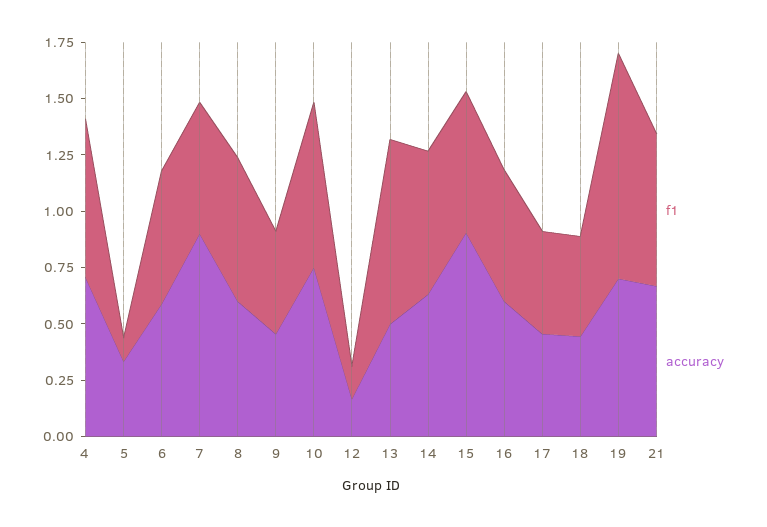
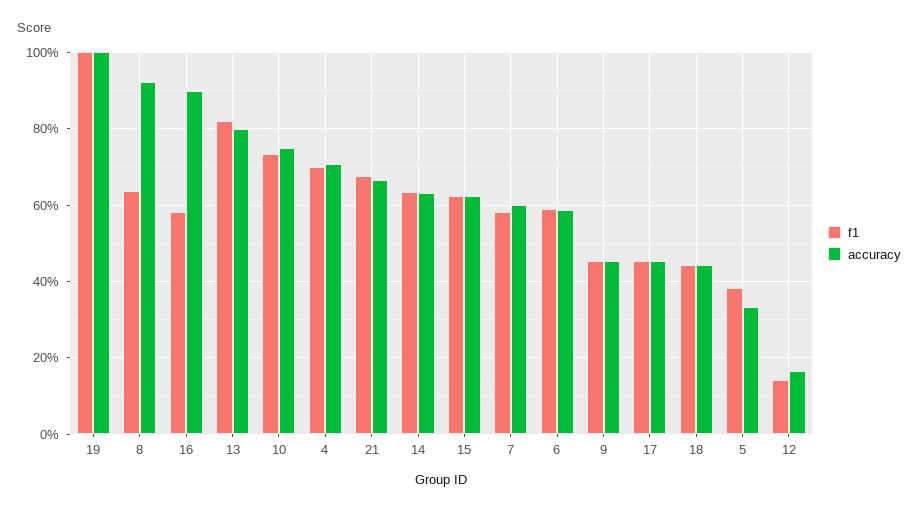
f1, 5: 0.1 -> 0.38
accuracy, 7: 0.9 -> 0.6
accuracy, 8: 0.6 -> 0.92
accuracy, 13: 0.5 -> 0.8
accuracy, 15: 0.9 -> 0.62
accuracy, 16: 0.6 -> 0.9
accuracy, 19: 0.7 -> 1

